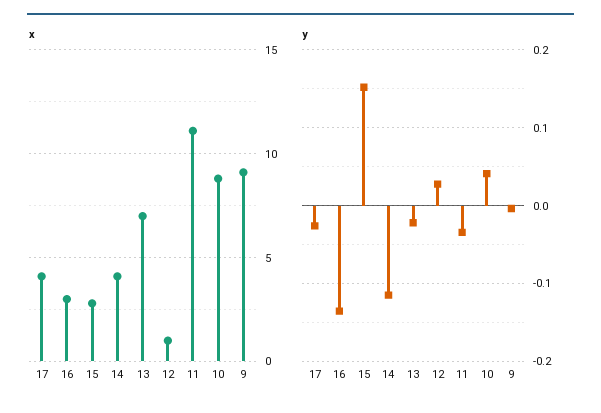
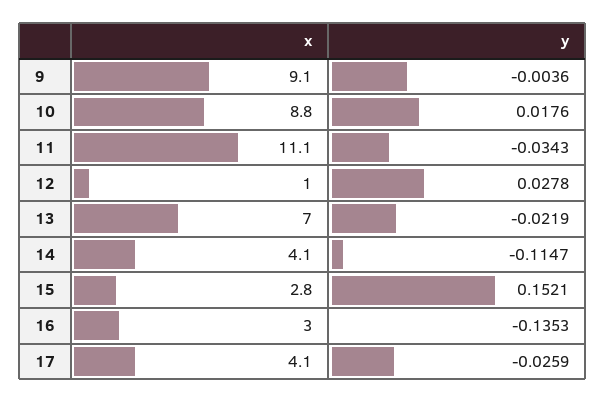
y, 10: 0.04 -> 0.0176

